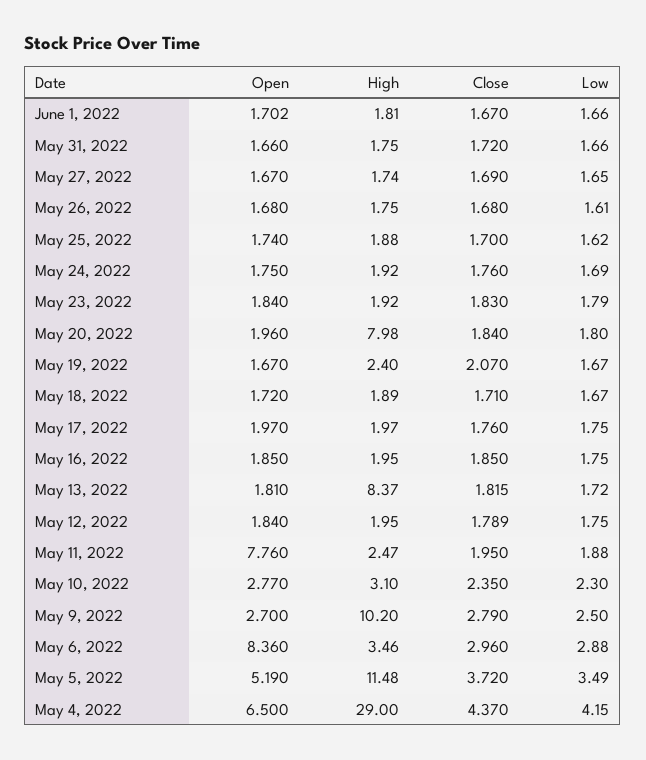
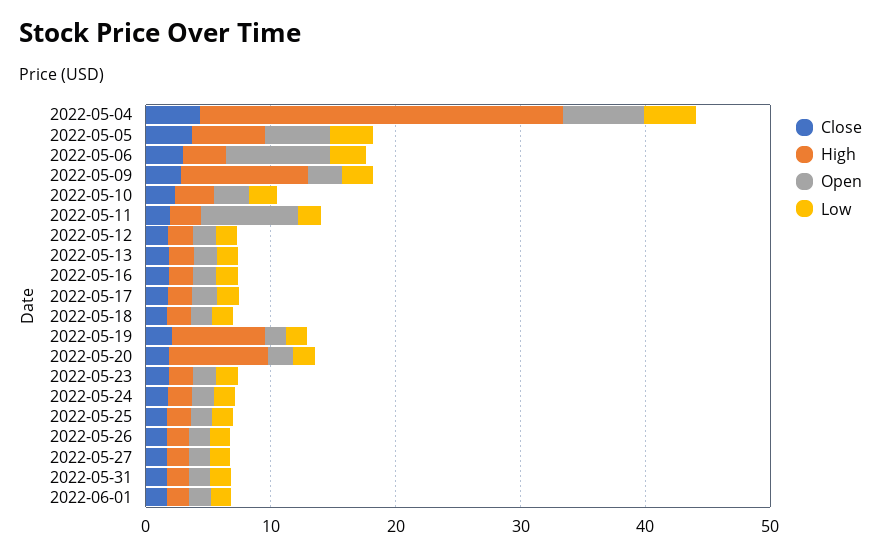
High, May 19, 2022: 2.4 -> 8
High, May 13, 2022: 8.37 -> 2
High, May 5, 2022: 11.48 -> 6

